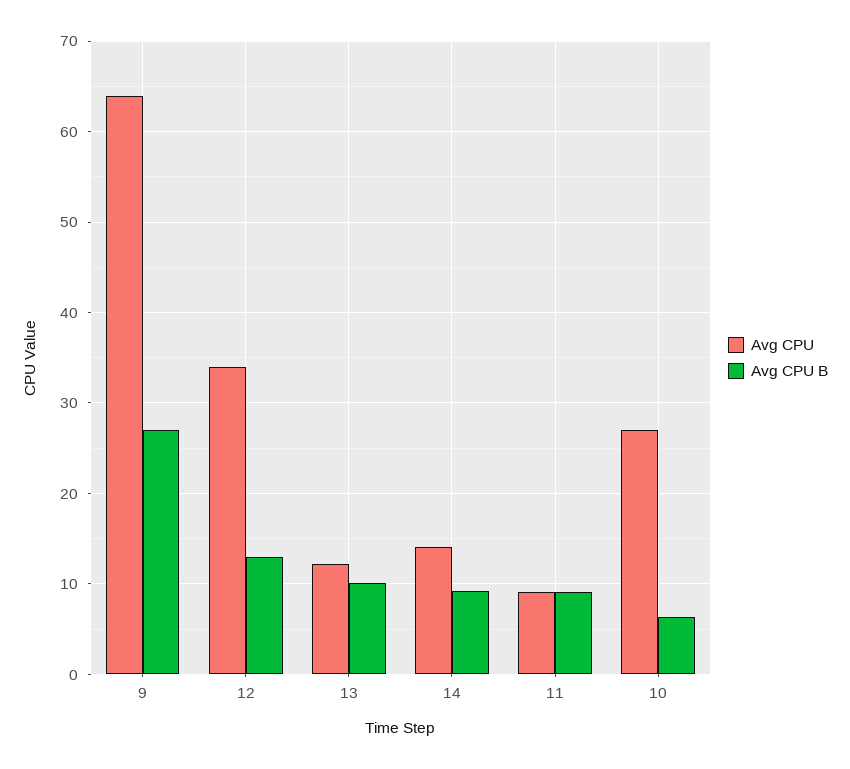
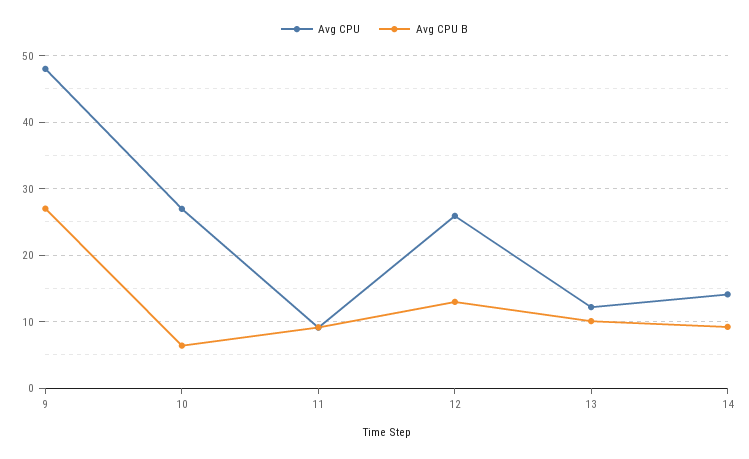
Avg CPU, 9: 64 -> 48
Avg CPU, 12: 34 -> 26

